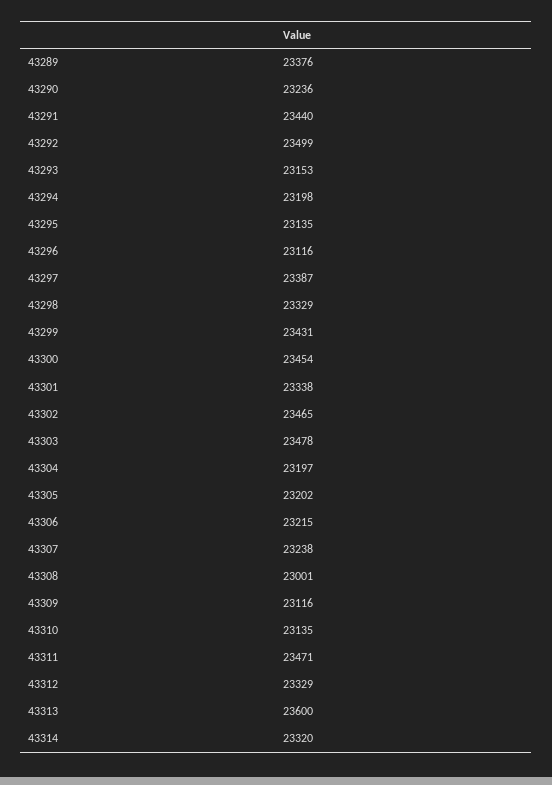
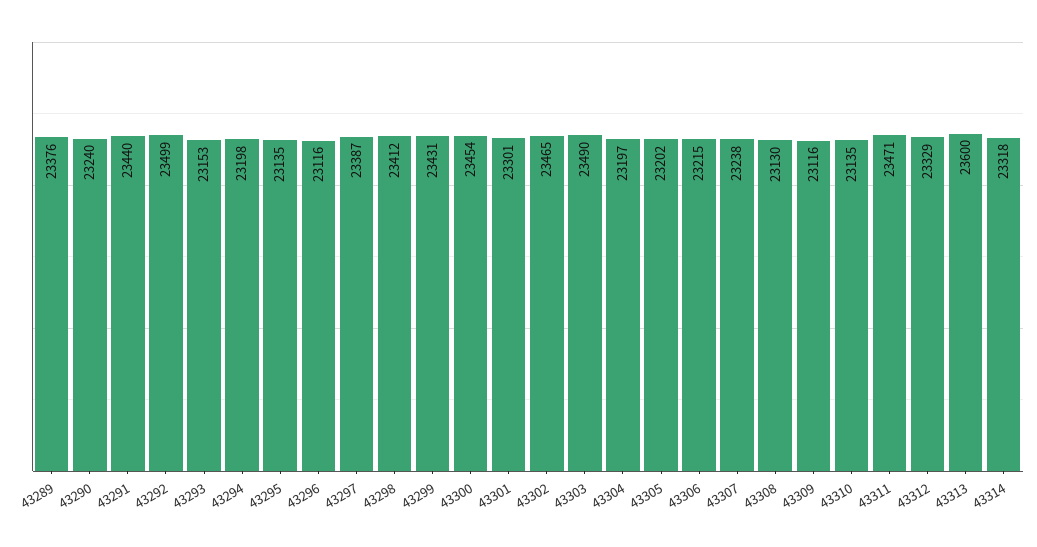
43290: 23236 -> 23240
43298: 23329 -> 23412
43301: 23338 -> 23301
43303: 23478 -> 23490
43308: 23001 -> 23130
43314: 23320 -> 23318

